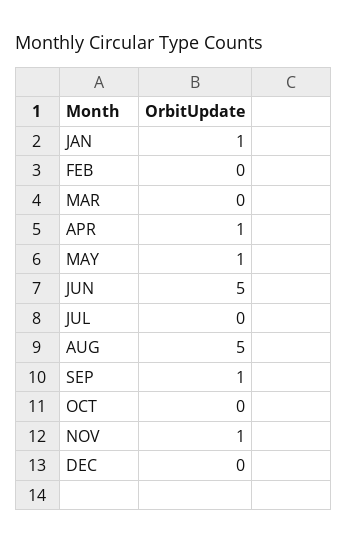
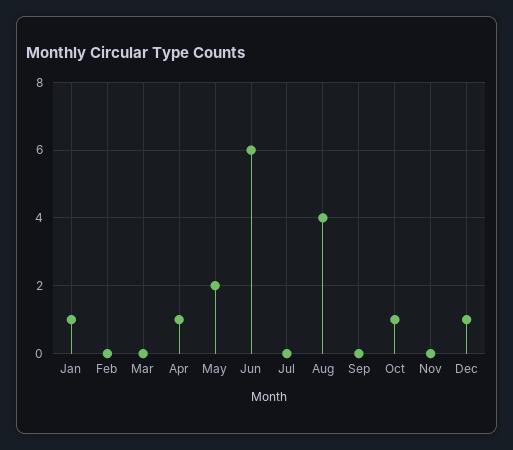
MAY: 1 -> 2
JUN: 5 -> 6
AUG: 5 -> 4
SEP: 1 -> 0
OCT: 0 -> 1
NOV: 1 -> 0
DEC: 0 -> 1

